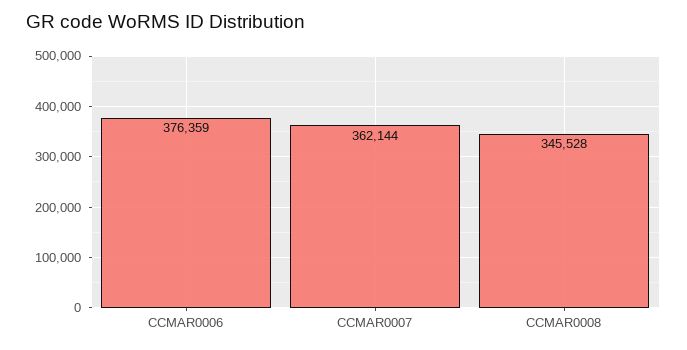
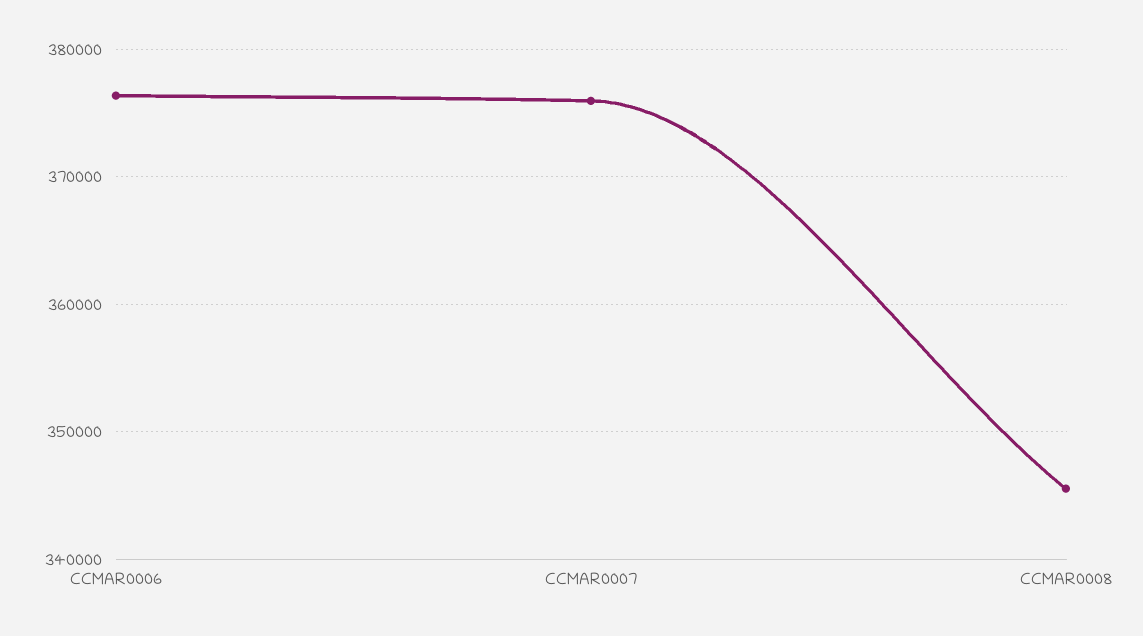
CCMAR0007: 362144 -> 376000

